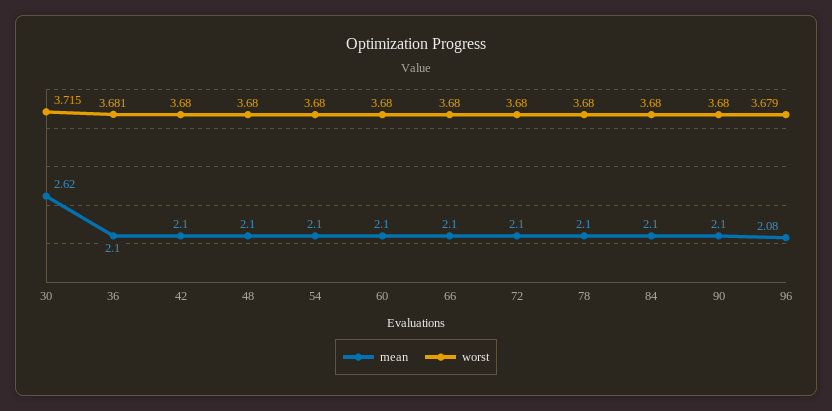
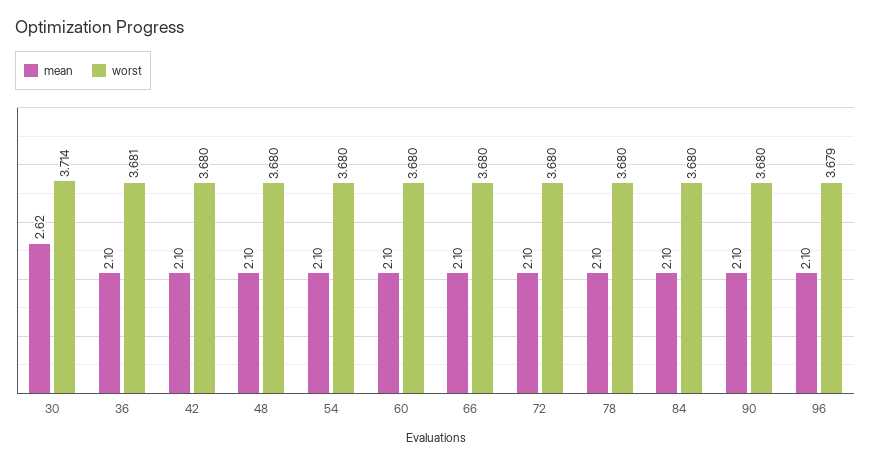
worst, 30: 3.715 -> 3.714
mean, 96: 2.08 -> 2.1

